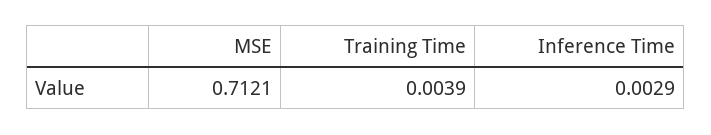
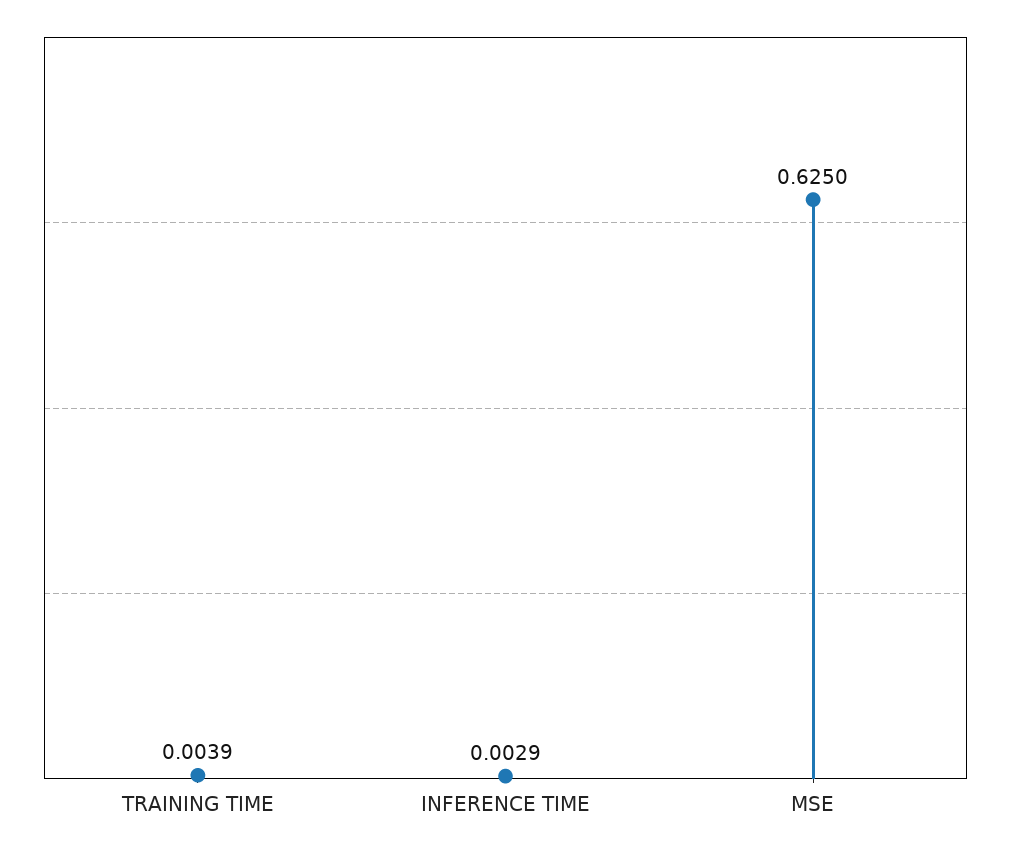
MSE: 0.7121 -> 0.625

